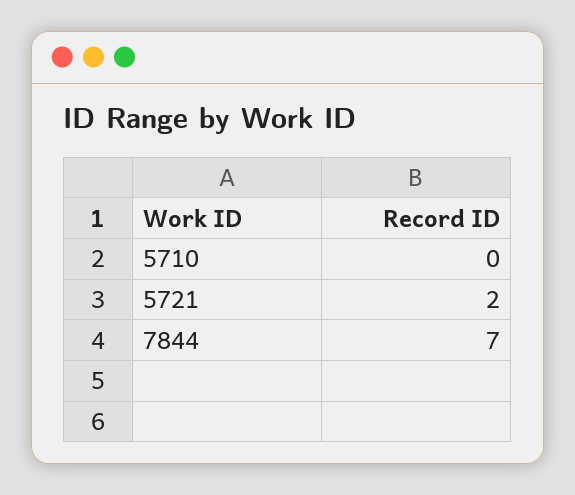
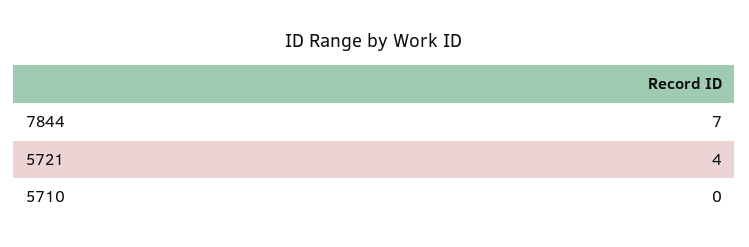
5721: 2 -> 4

